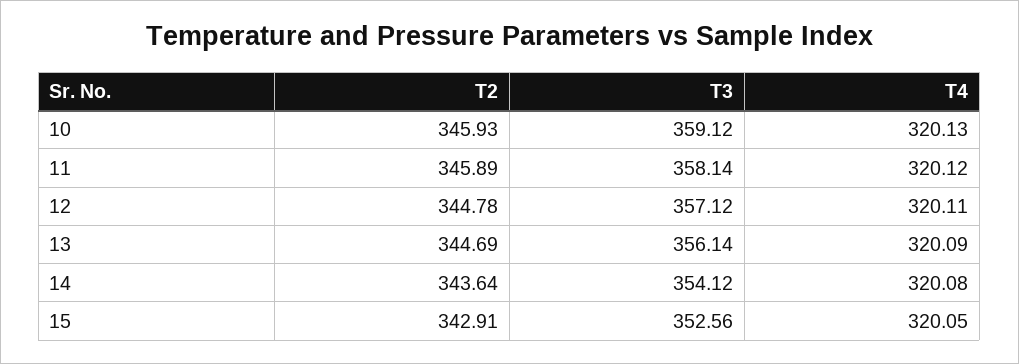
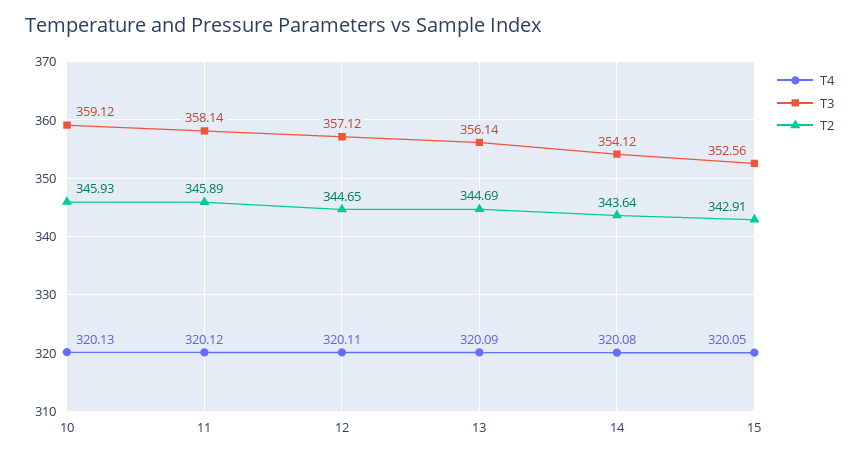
T2, 12: 344.78 -> 344.65

